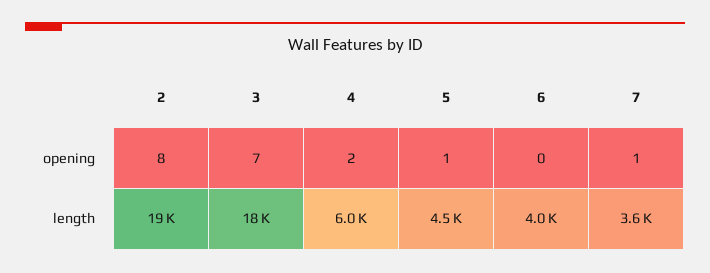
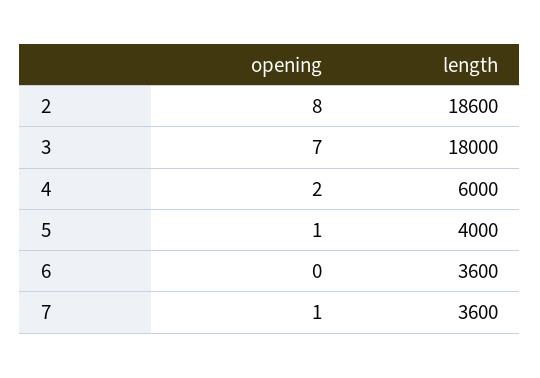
5, length: 4500 -> 4000
6, length: 4000 -> 3600

